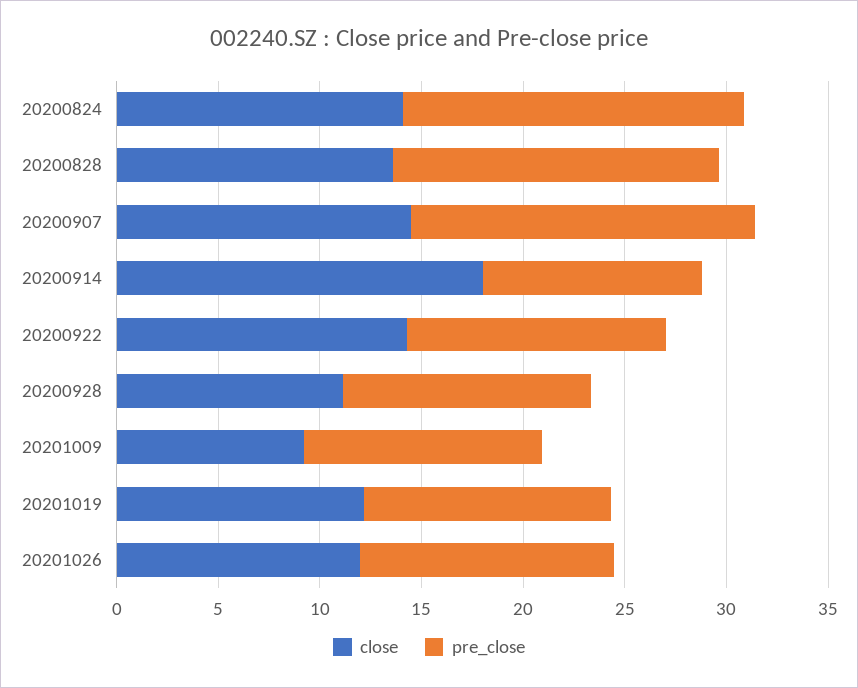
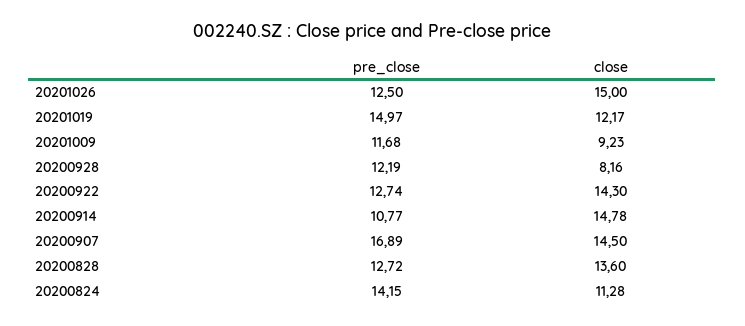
close, 20200824: 14 -> 11.28
pre_close, 20200824: 17 -> 14.15
pre_close, 20200828: 16 -> 12.72
close, 20200914: 18 -> 14.78
close, 20200928: 11 -> 8.16
pre_close, 20201019: 12 -> 14.97
close, 20201026: 12 -> 15

